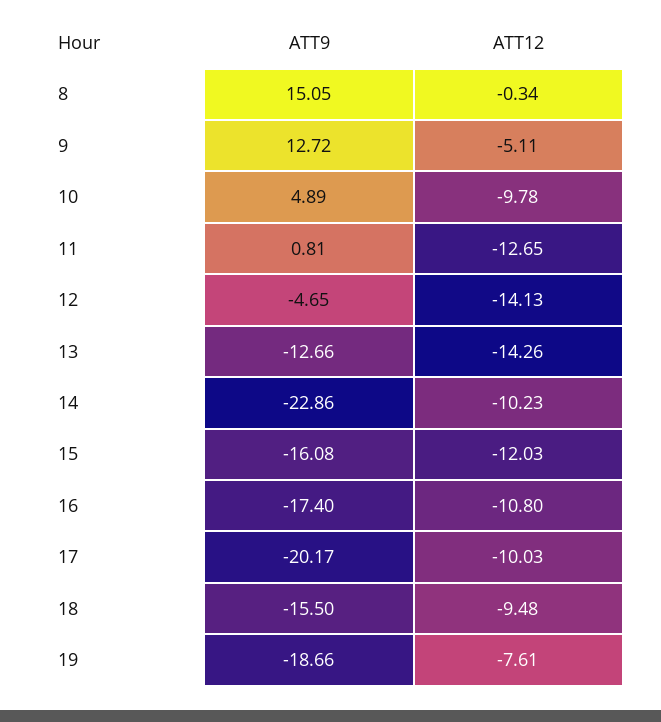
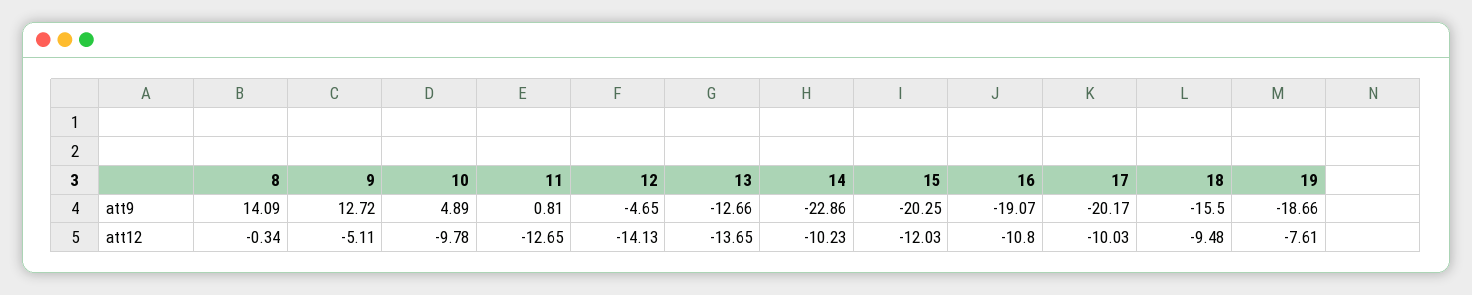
ATT9, 8: 15.05 -> 14.09
ATT12, 13: -14.26 -> -13.65
ATT9, 15: -16.08 -> -20.25
ATT9, 16: -17.4 -> -19.07

